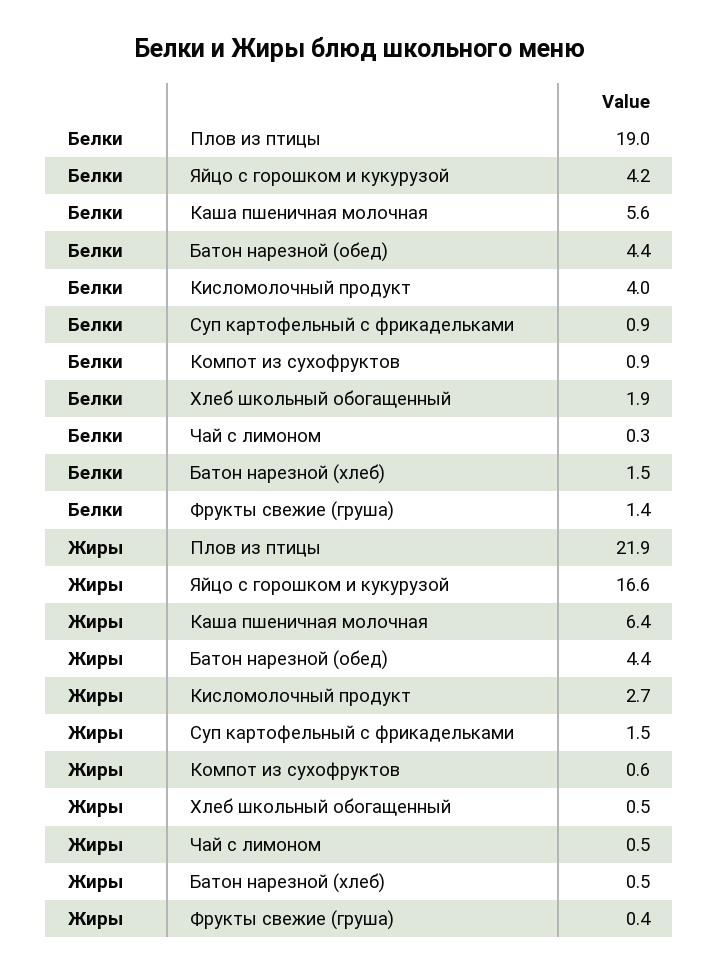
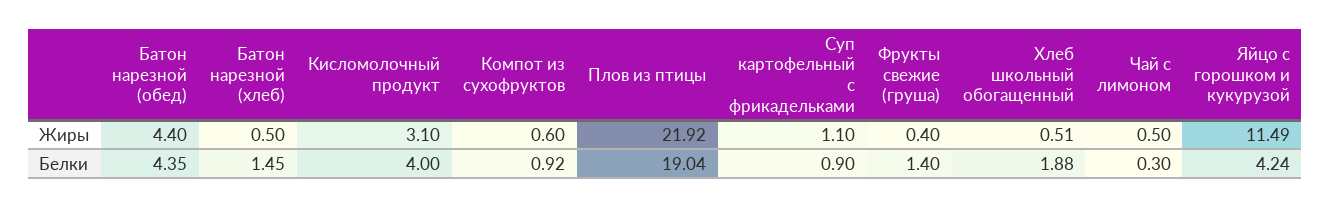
Белки, Каша пшеничная молочная: 5.6 -> none
Жиры, Яйцо с горошком и кукурузой: 16.6 -> 11.49
Жиры, Каша пшеничная молочная: 6.4 -> none
Жиры, Кисломолочный продукт: 2.7 -> 3.1
Жиры, Суп картофельный с фрикадельками: 1.5 -> 1.1

